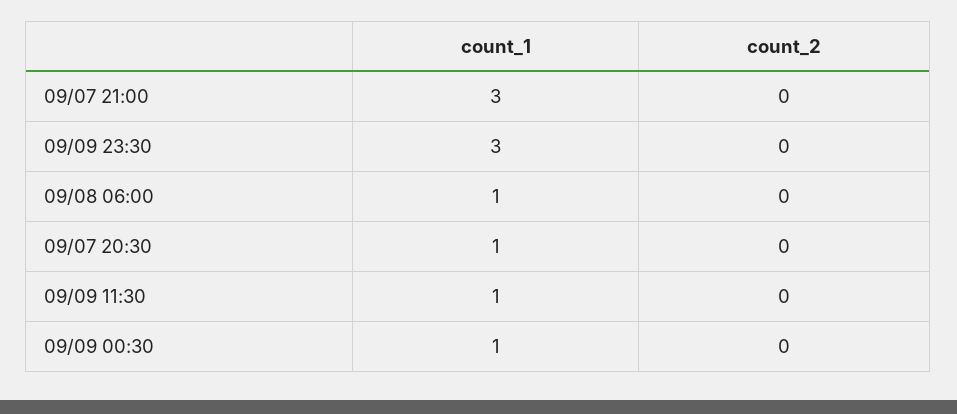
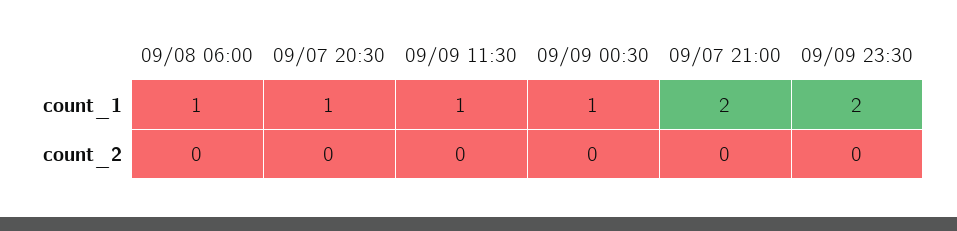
count_1, 09/07 21:00: 3 -> 2
count_1, 09/09 23:30: 3 -> 2

